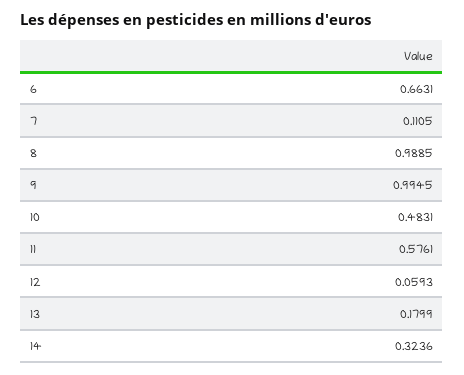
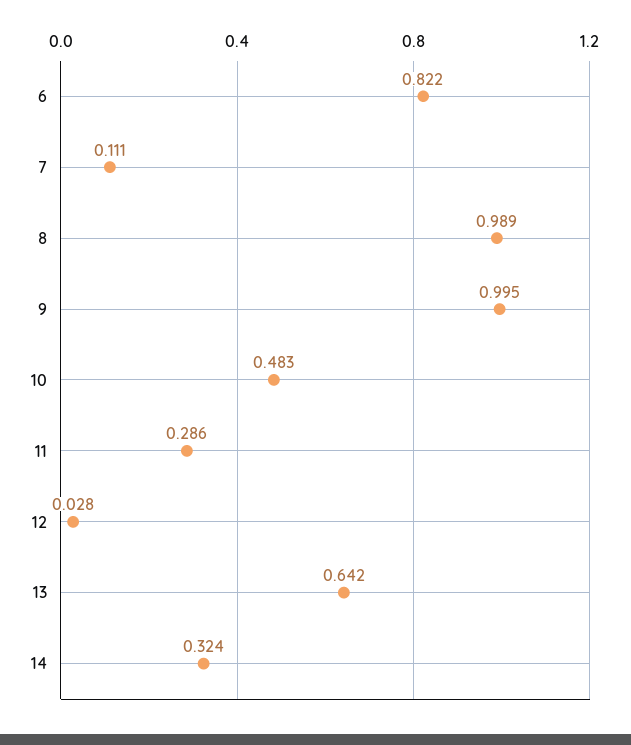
6: 0.6631 -> 0.822
11: 0.5761 -> 0.286
12: 0.0593 -> 0.028
13: 0.1799 -> 0.642

